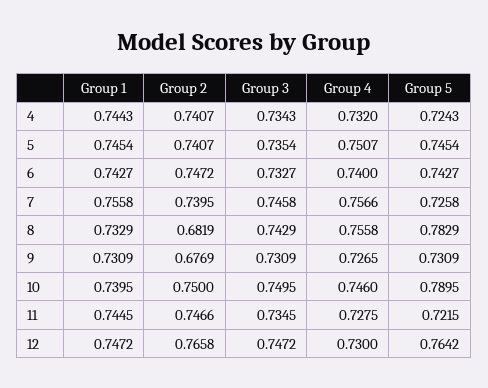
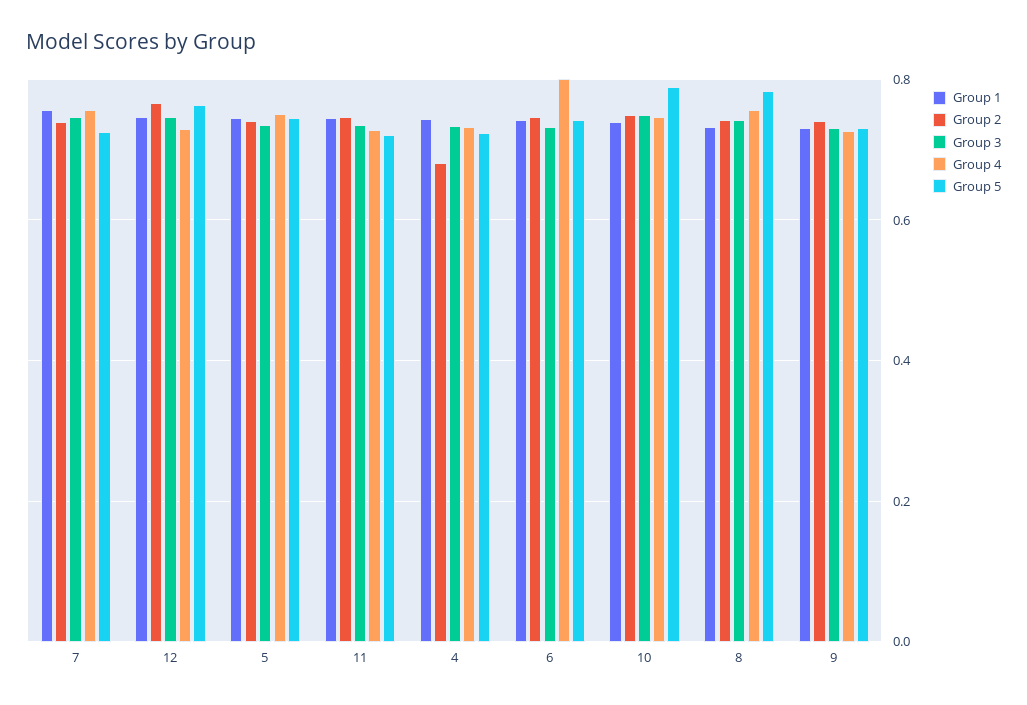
Group 2, 4: 0.7407 -> 0.68
Group 4, 6: 0.74 -> 0.8
Group 2, 8: 0.6819 -> 0.74
Group 2, 9: 0.6769 -> 0.74

